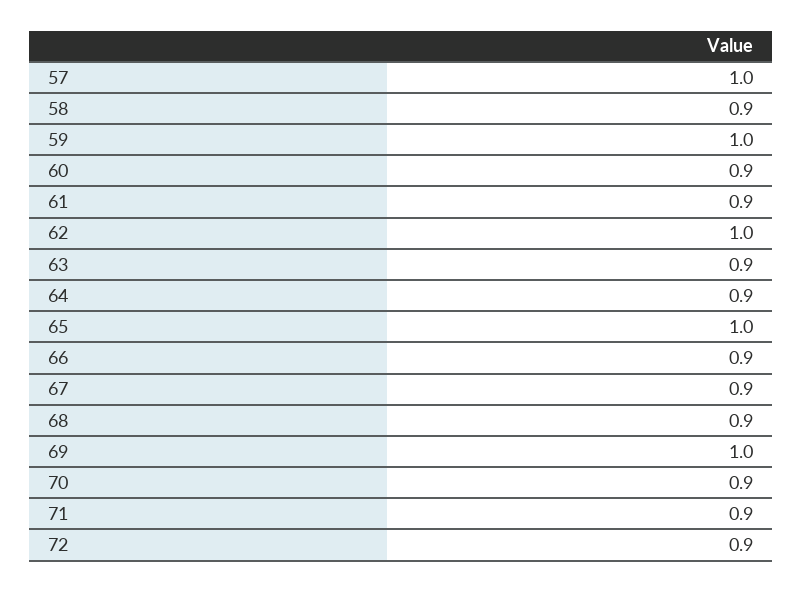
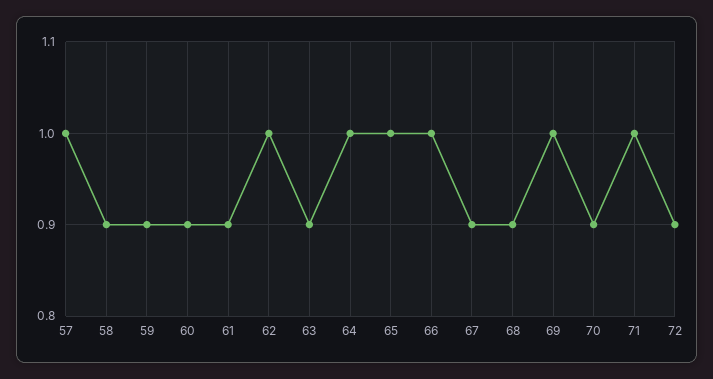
59: 1 -> 0.9
64: 0.9 -> 1
66: 0.9 -> 1
71: 0.9 -> 1

